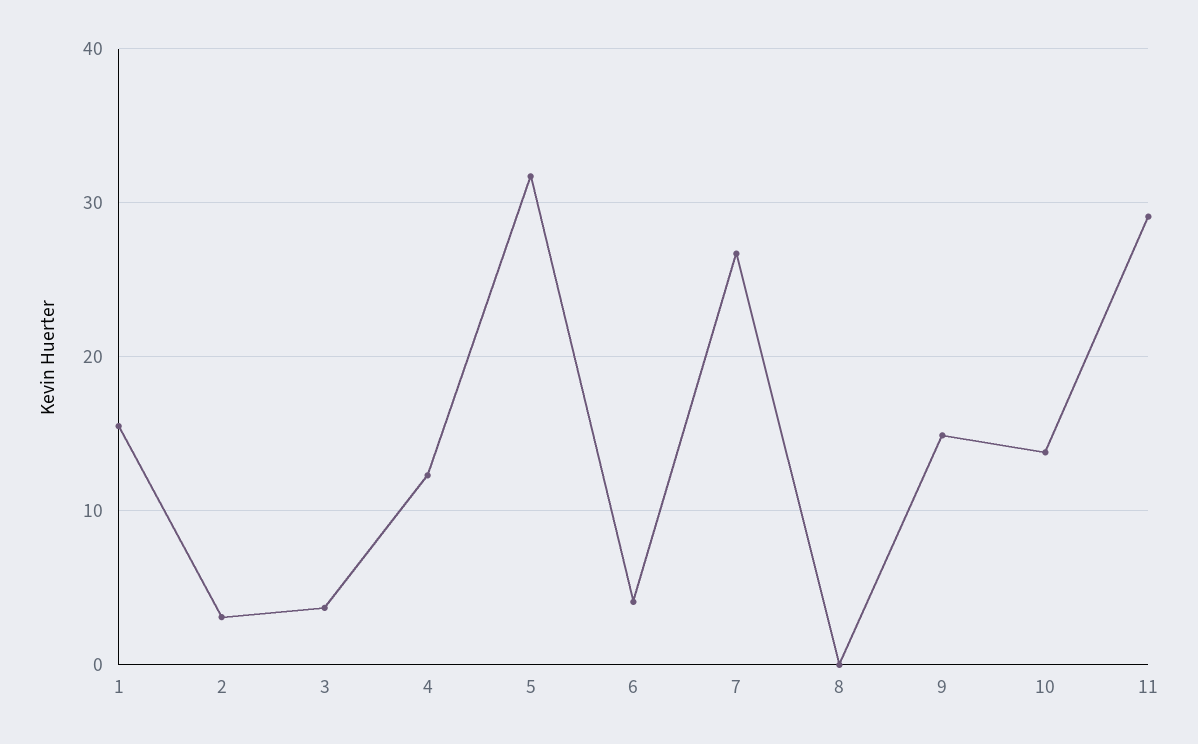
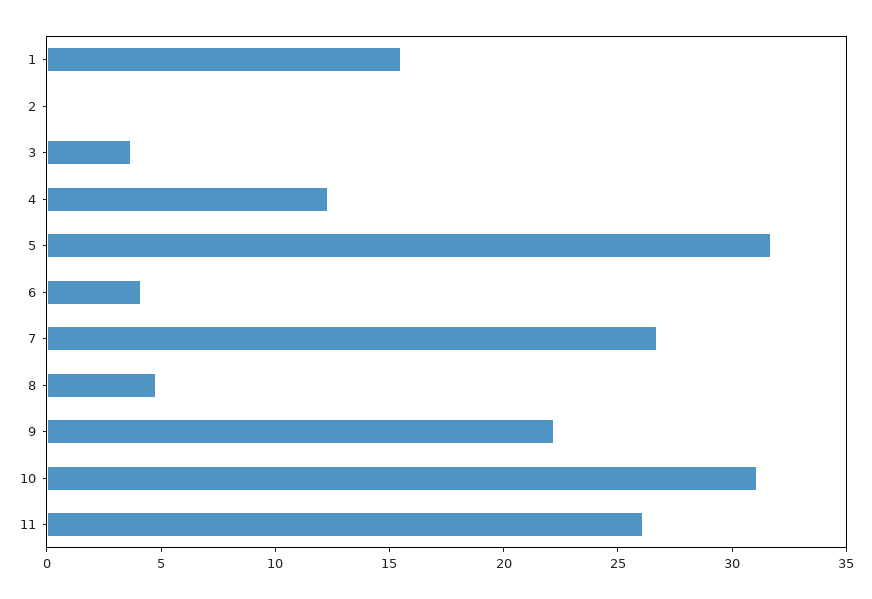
2: 3 -> 0
8: 0 -> 5
9: 15 -> 22
10: 14 -> 31
11: 29 -> 26

